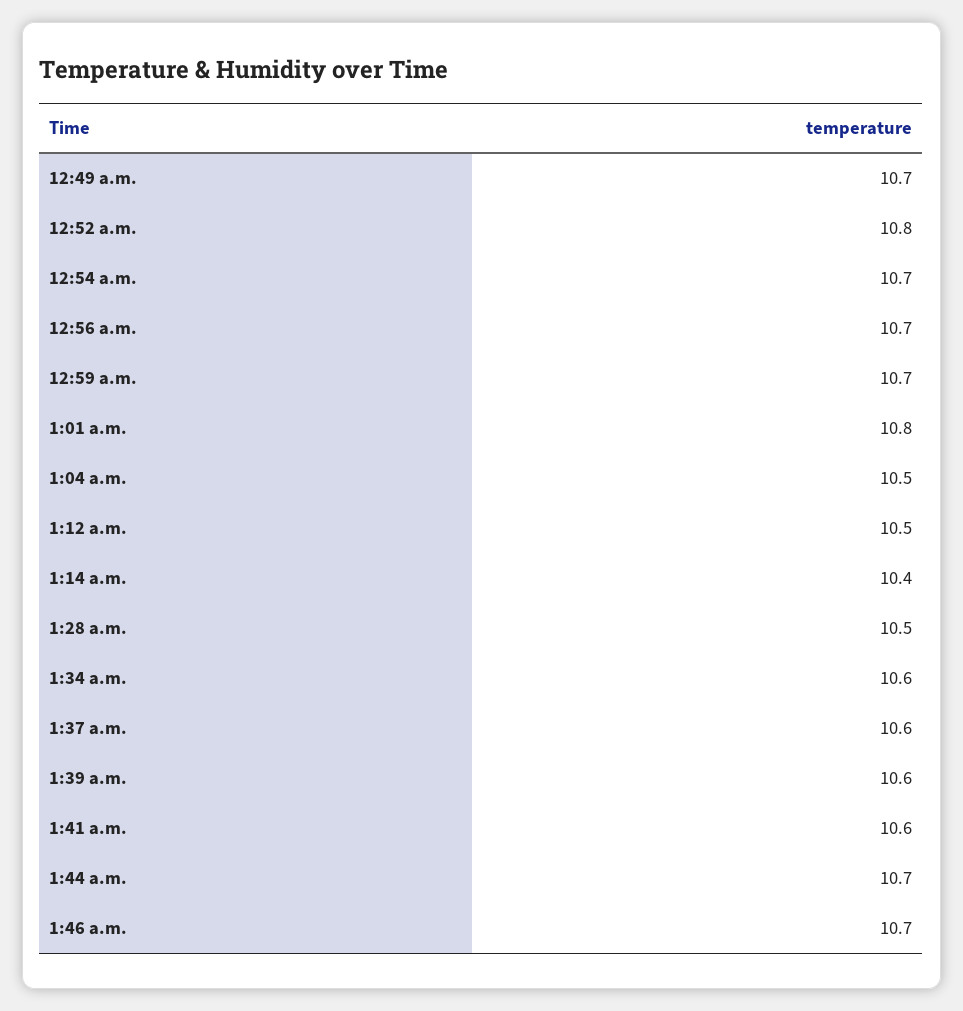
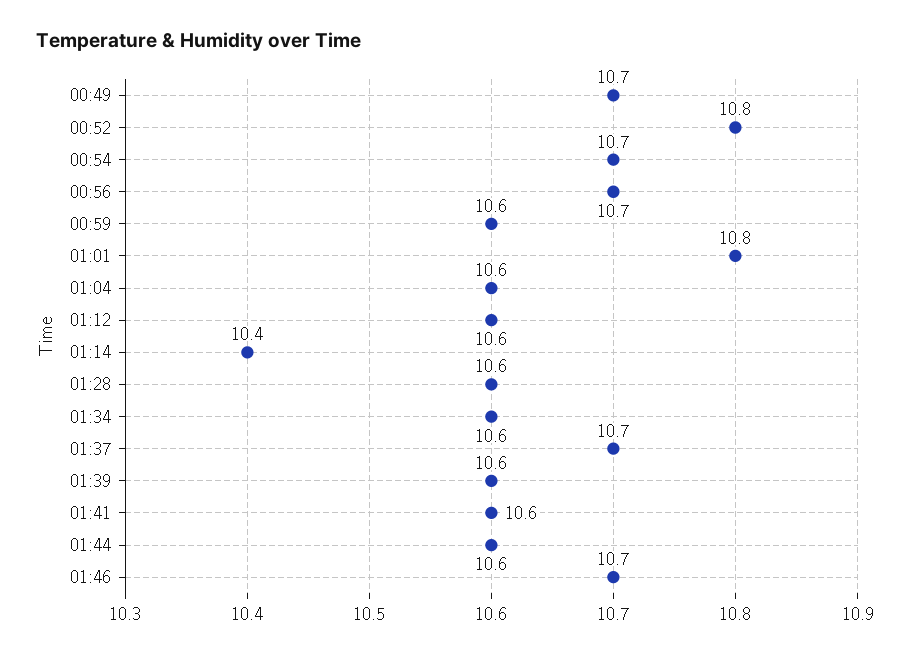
12:59 a.m.: 10.7 -> 10.6
1:04 a.m.: 10.5 -> 10.6
1:12 a.m.: 10.5 -> 10.6
1:28 a.m.: 10.5 -> 10.6
1:37 a.m.: 10.6 -> 10.7
1:44 a.m.: 10.7 -> 10.6

